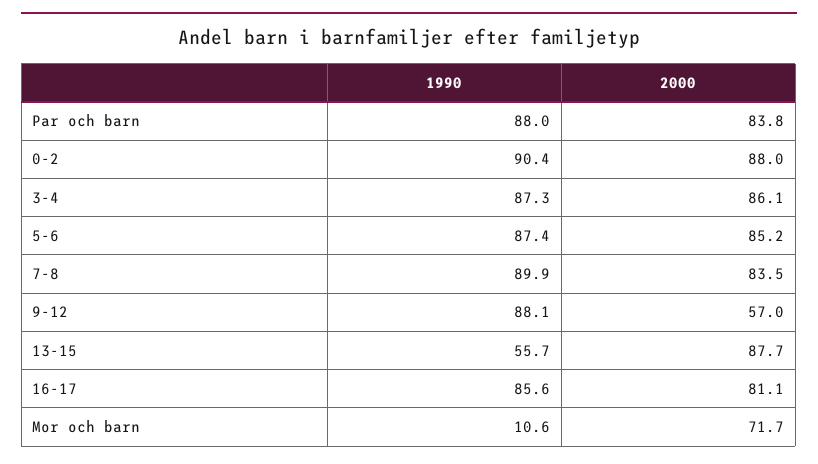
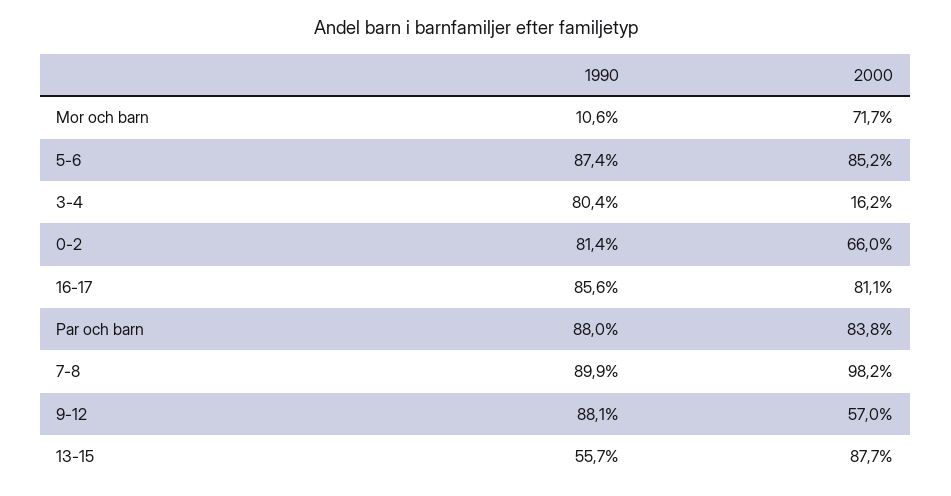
1990, 0-2: 90.4 -> 81.4
2000, 0-2: 88 -> 66
1990, 3-4: 87.3 -> 80.4
2000, 3-4: 86.1 -> 16.2
2000, 7-8: 83.5 -> 98.2

